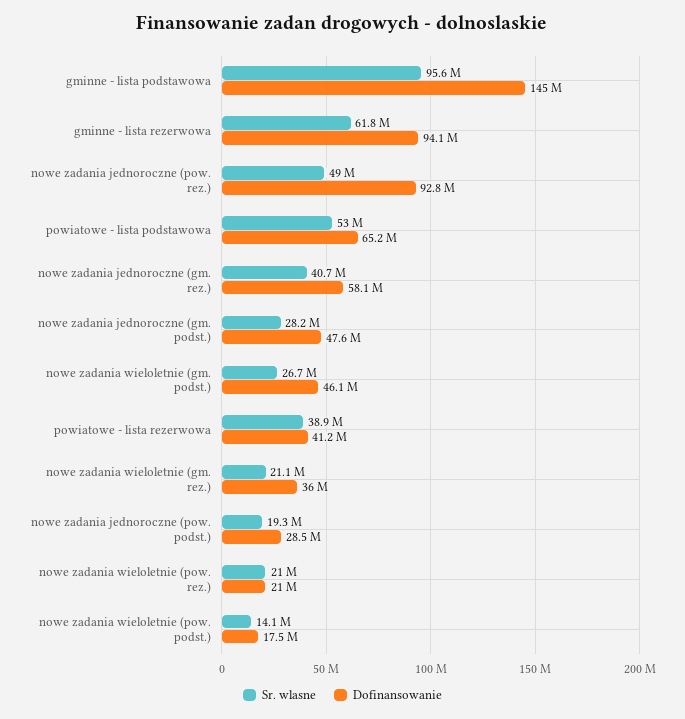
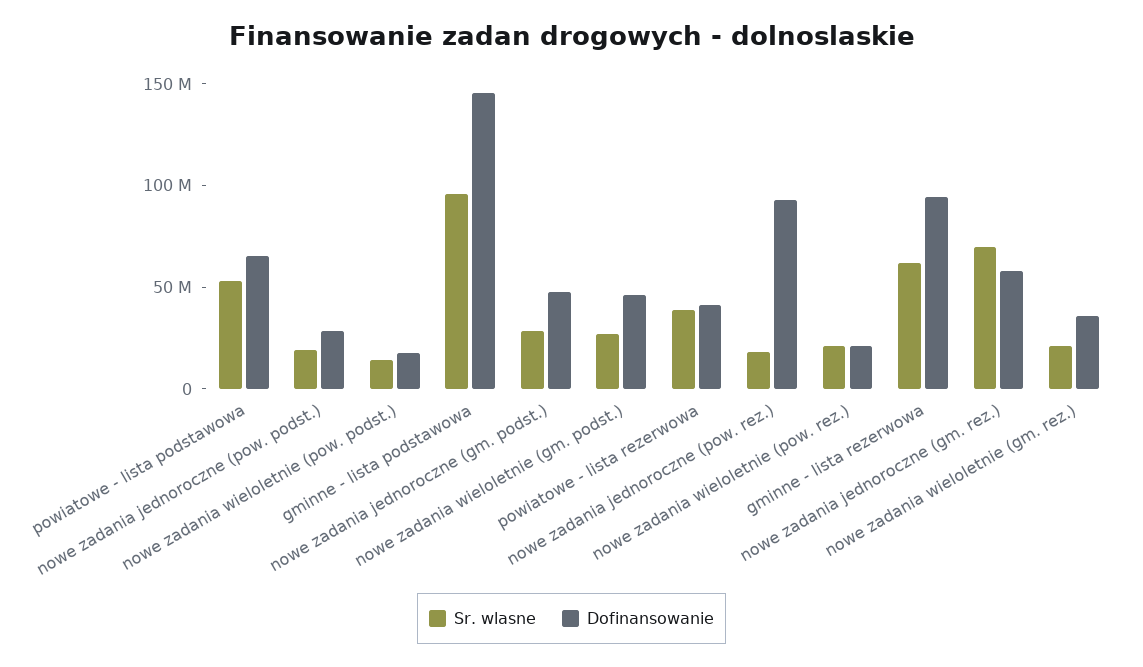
Sr. wlasne, nowe zadania jednoroczne (pow. rez.): 49000000 -> 20000000
Sr. wlasne, nowe zadania jednoroczne (gm. rez.): 40700000 -> 70000000

